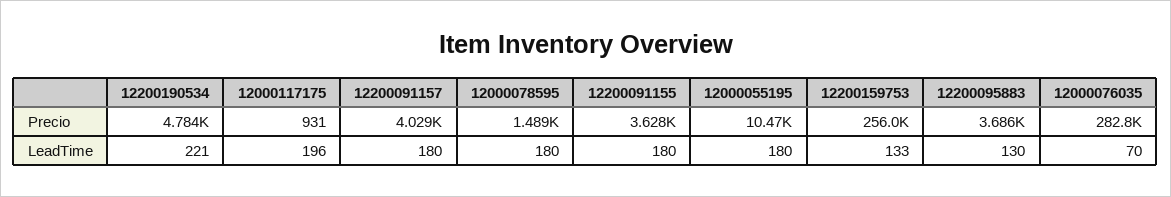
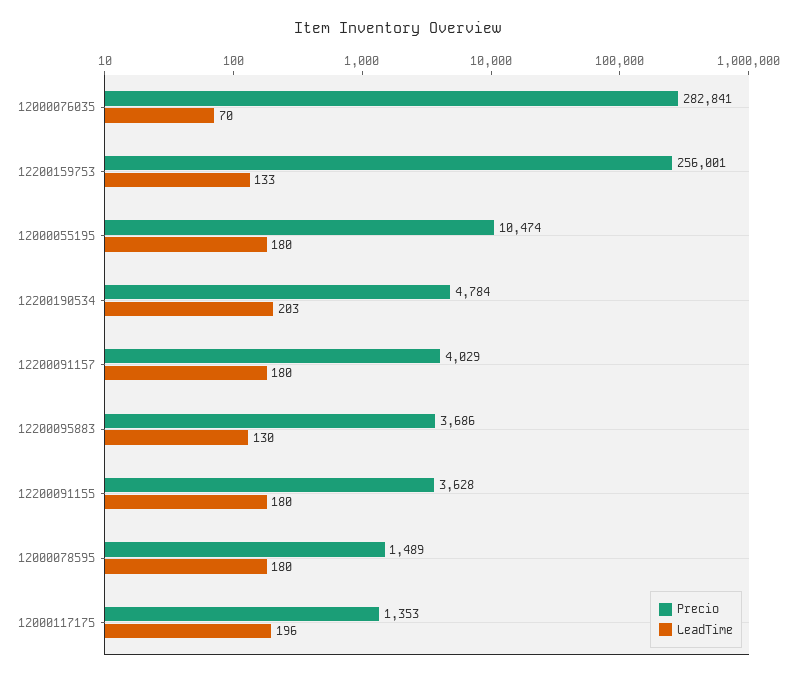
Precio, 12000117175: 931 -> 1353
LeadTime, 12200190534: 221 -> 203

